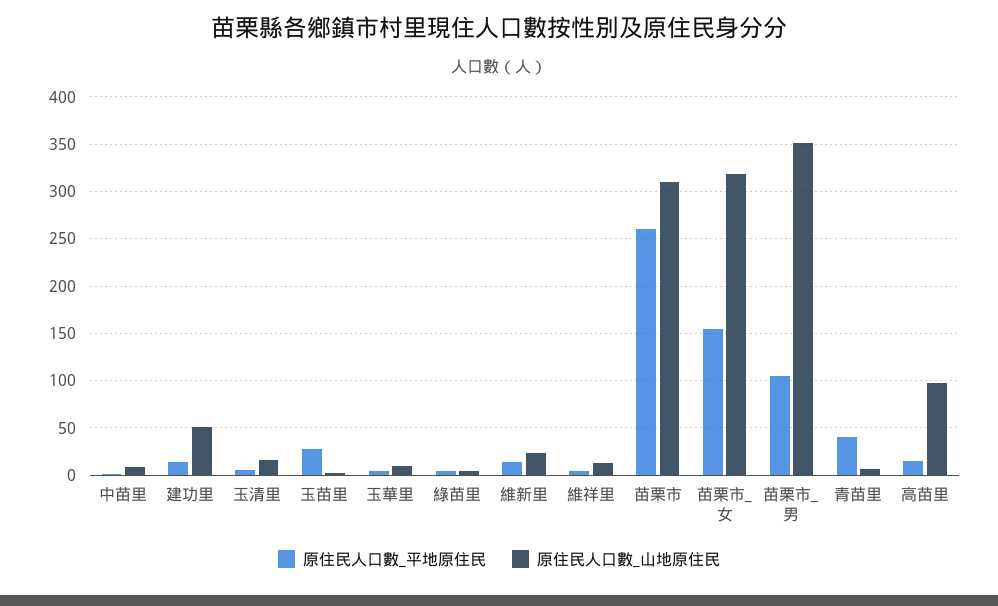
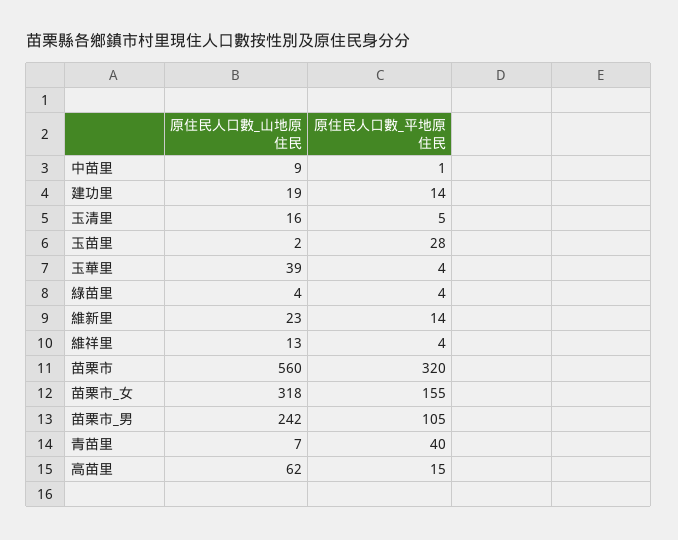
原住民人口數_山地原住民, 建功里: 50 -> 19
原住民人口數_山地原住民, 玉華里: 10 -> 39
原住民人口數_平地原住民, 苗栗市: 260 -> 320
原住民人口數_山地原住民, 苗栗市: 310 -> 560
原住民人口數_山地原住民, 苗栗市_男: 350 -> 242
原住民人口數_山地原住民, 高苗里: 100 -> 62

